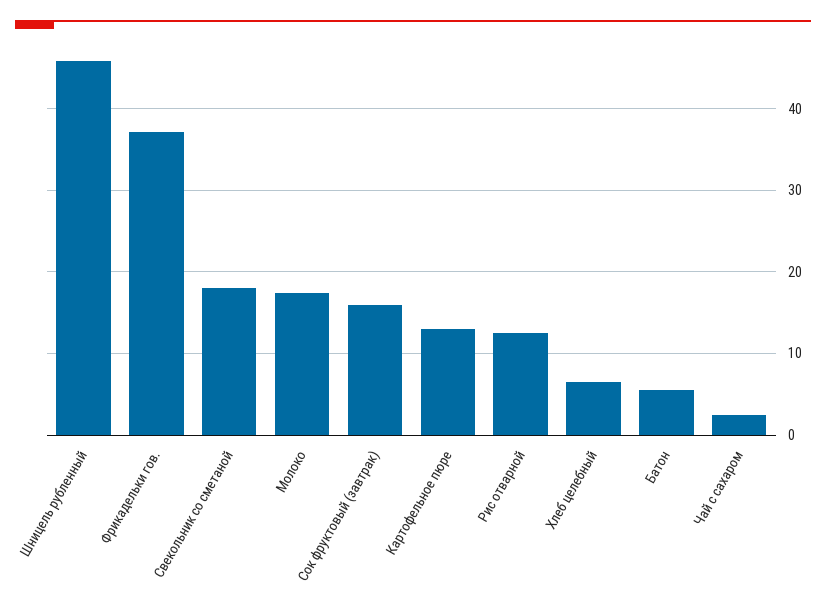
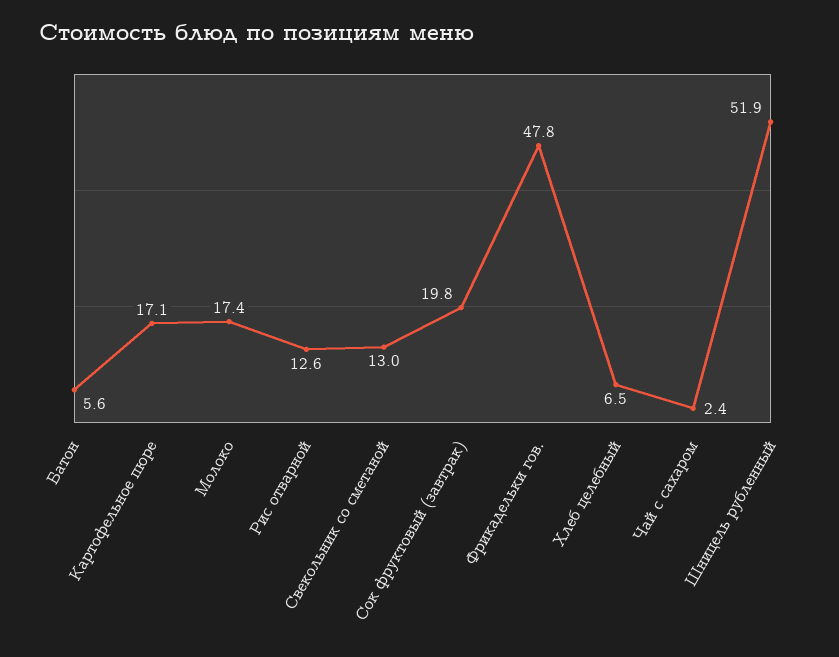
Шницель рубленный: 46 -> 51.9
Фрикадельки гов.: 37 -> 47.8
Свекольник со сметаной: 18 -> 13
Сок фруктовый (завтрак): 16 -> 19.8
Картофельное пюре: 13 -> 17.1

